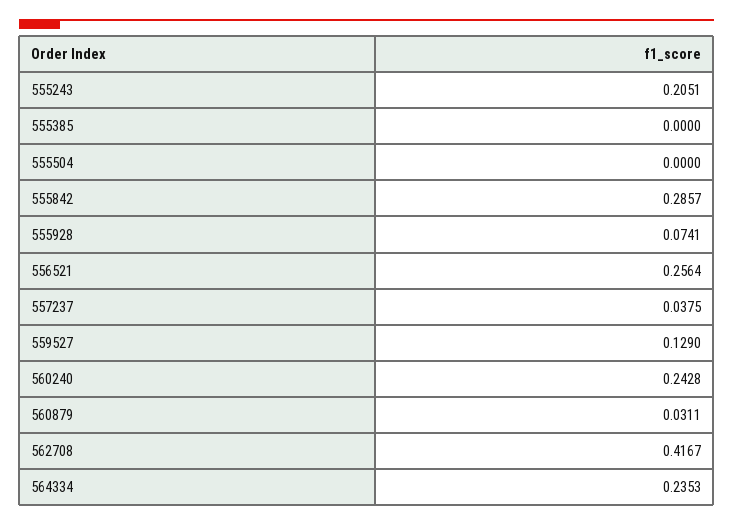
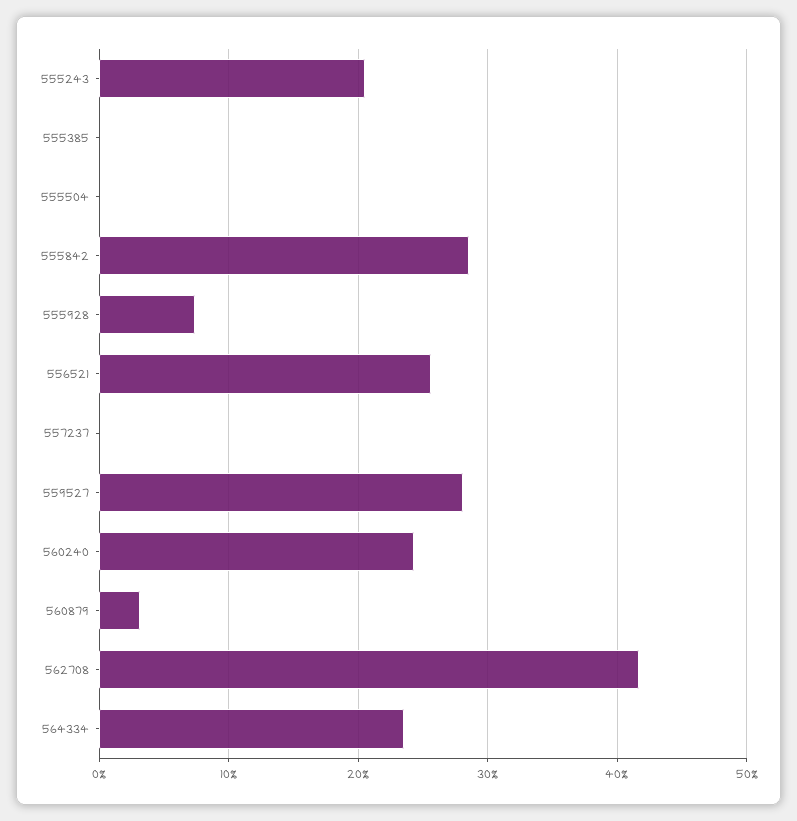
557237: 0.0375 -> 0
559527: 0.129 -> 0.28

